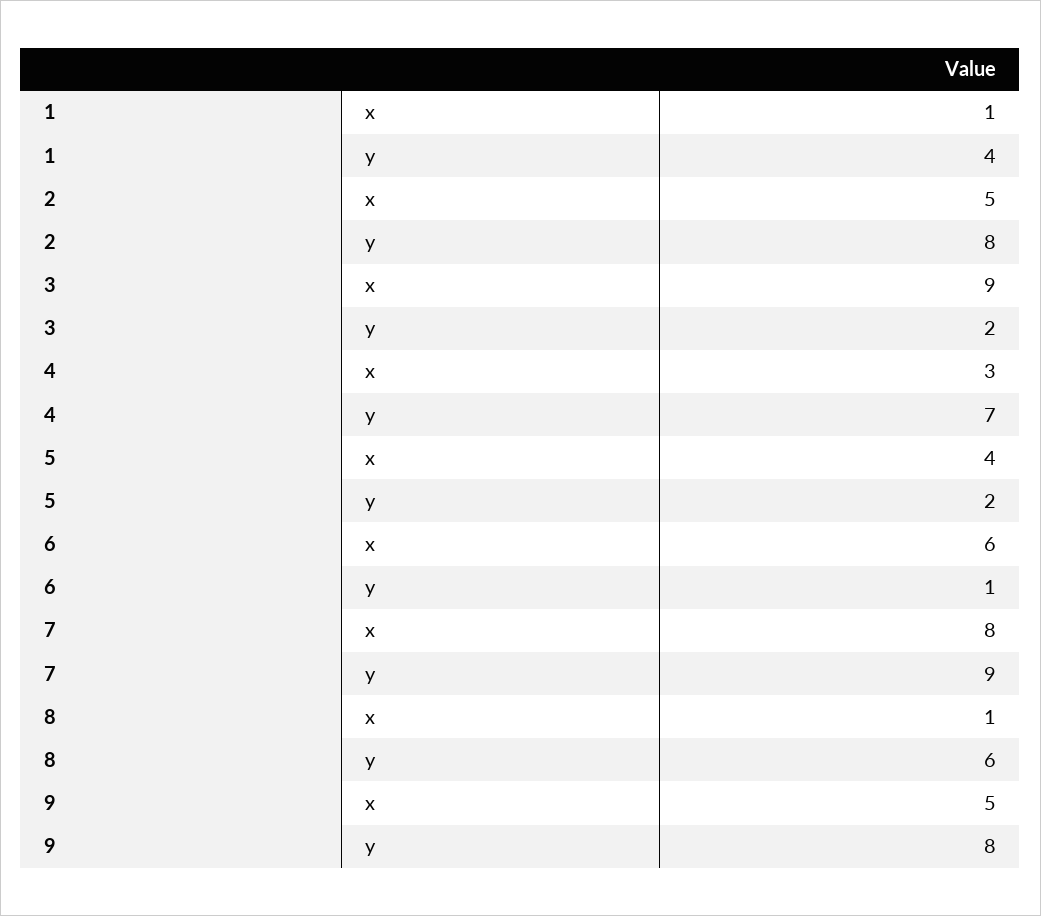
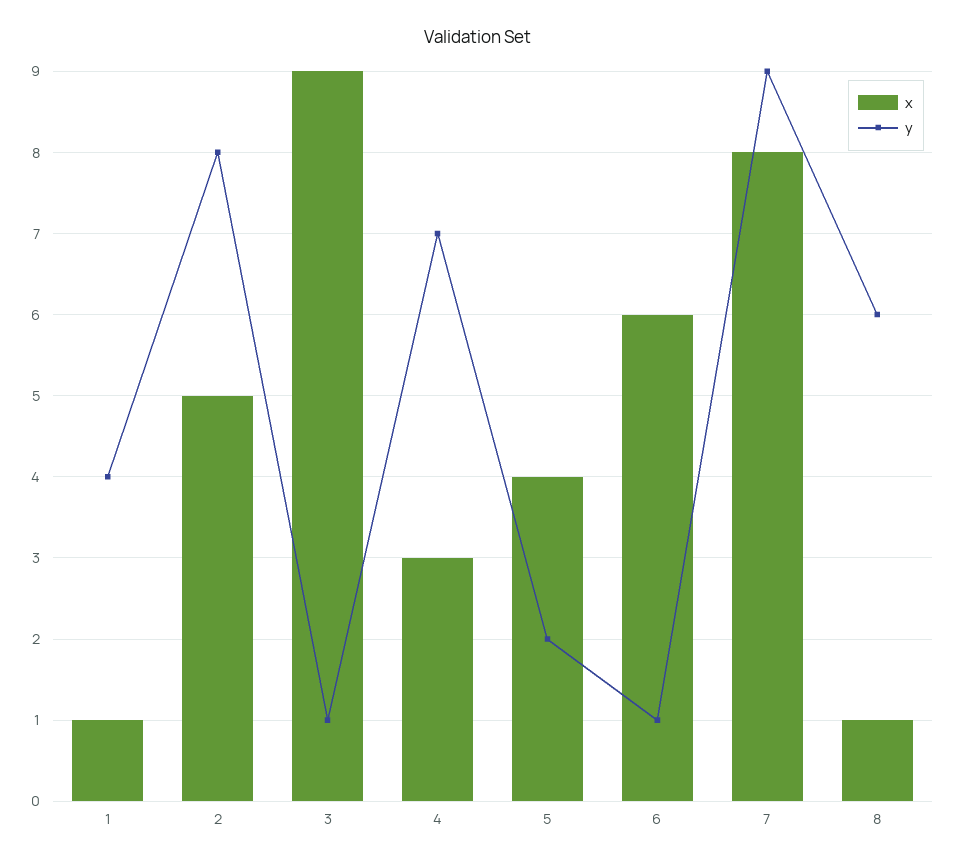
y, 3: 2 -> 1
x, 9: 5 -> none
y, 9: 8 -> none

